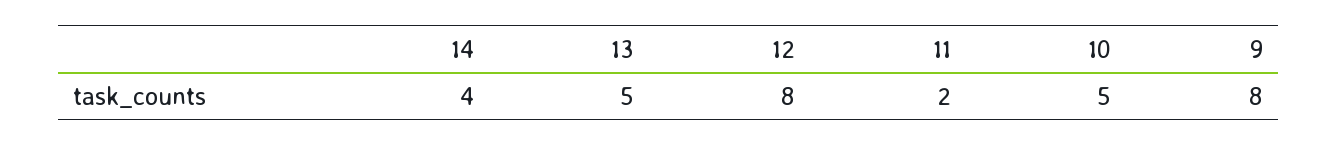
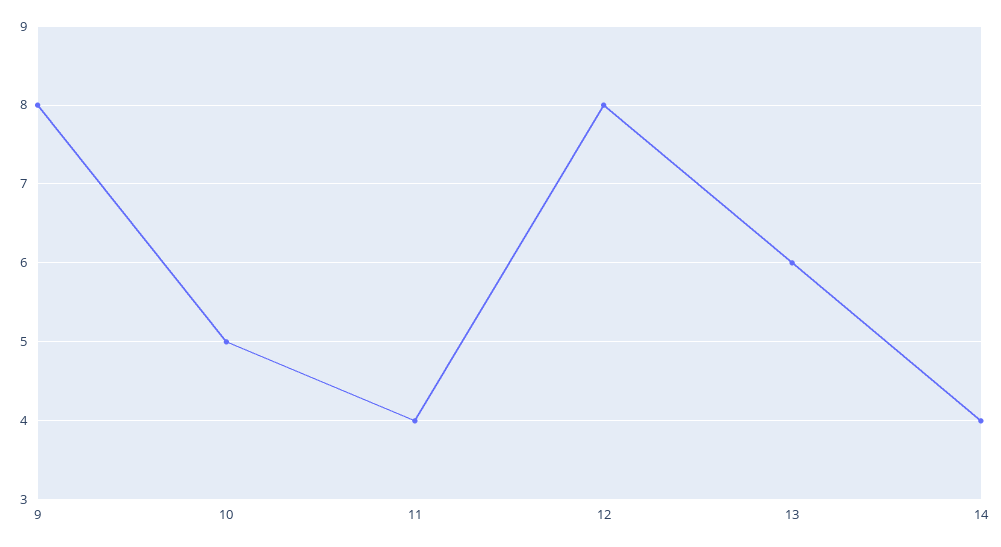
13: 5 -> 6
11: 2 -> 4

